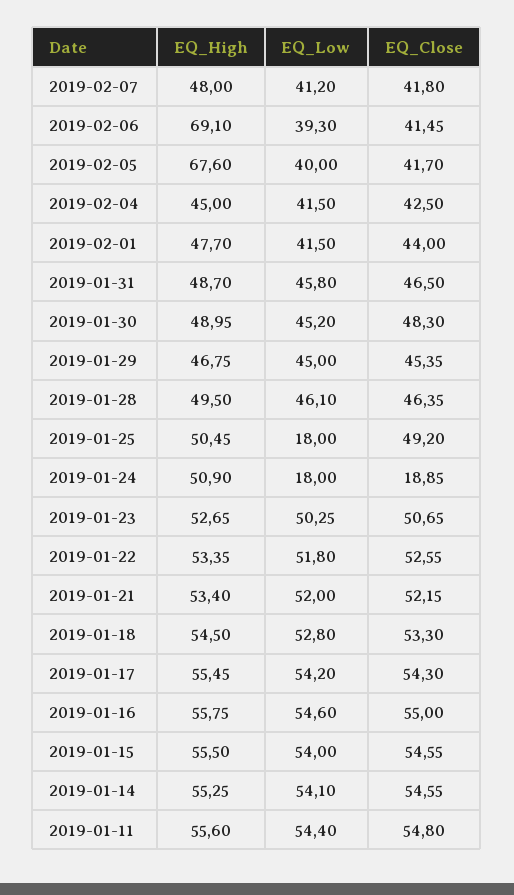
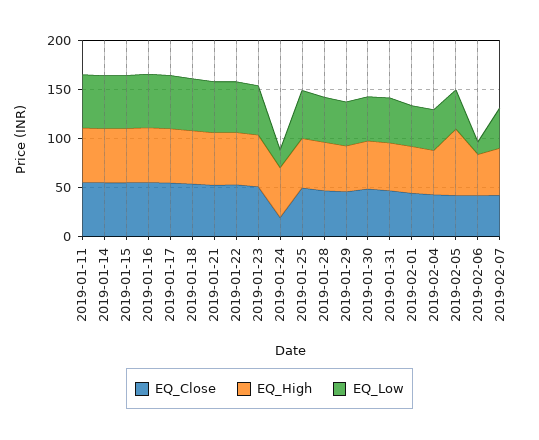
EQ_High, 2019-02-06: 69.1 -> 40
EQ_Low, 2019-02-06: 39.3 -> 10
EQ_Low, 2019-01-25: 18 -> 50

